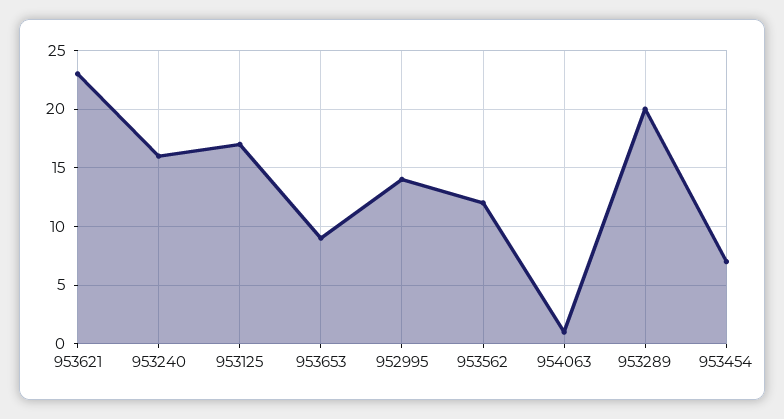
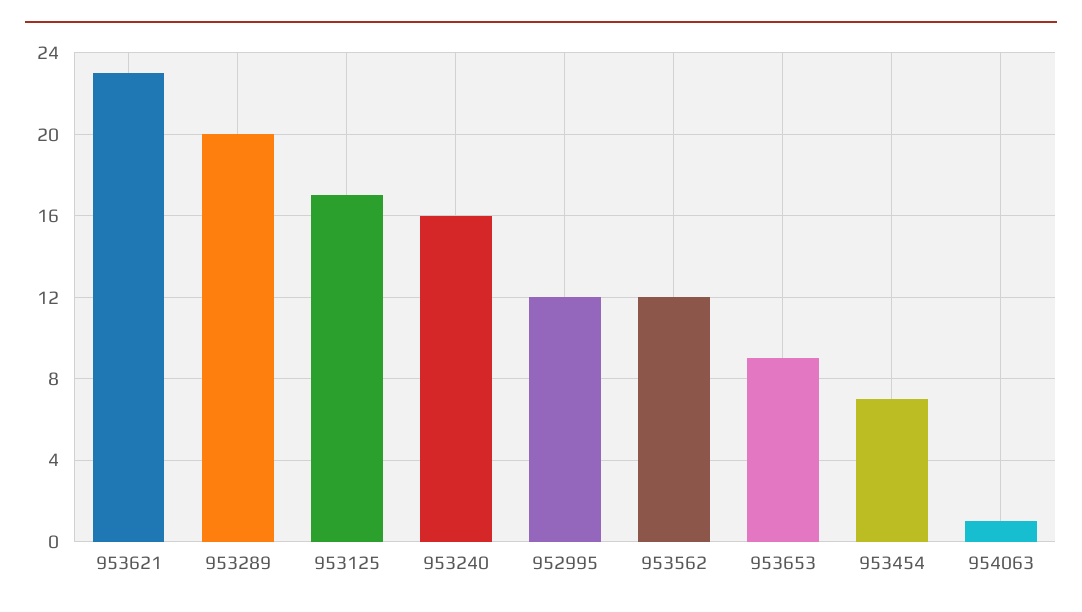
952995: 14 -> 12

